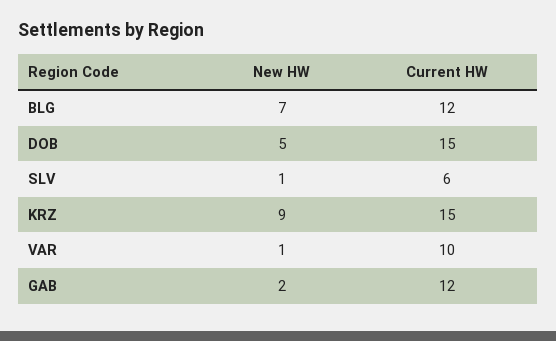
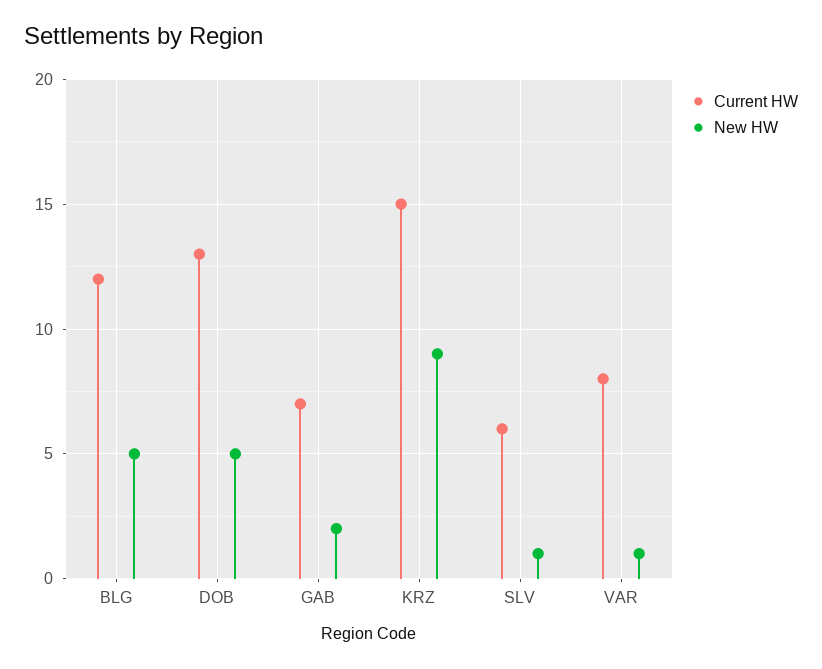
New HW, BLG: 7 -> 5
Current HW, DOB: 15 -> 13
Current HW, VAR: 10 -> 8
Current HW, GAB: 12 -> 7

